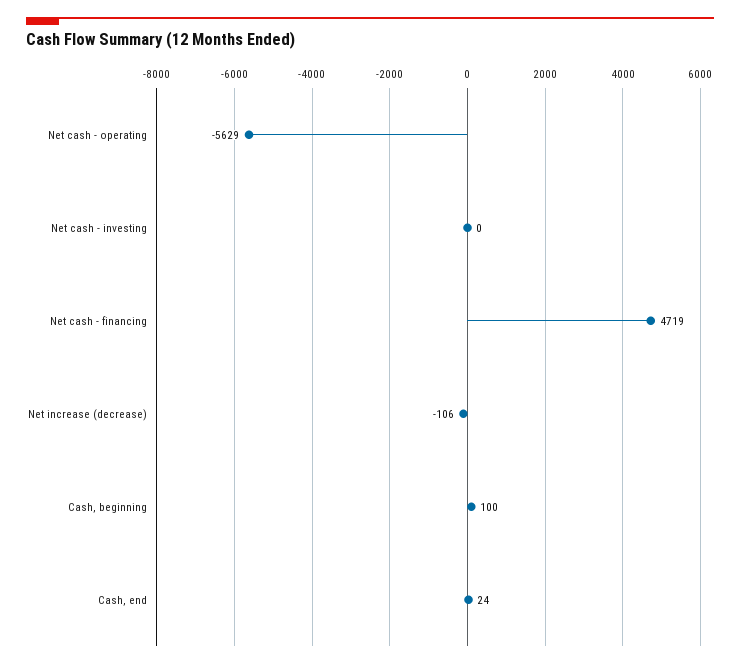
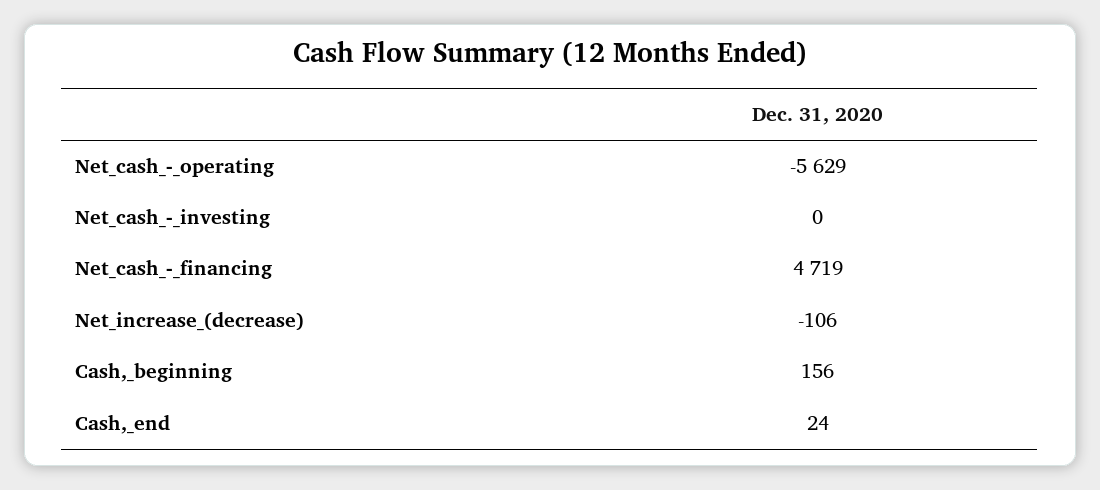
Cash, beginning: 100 -> 156

